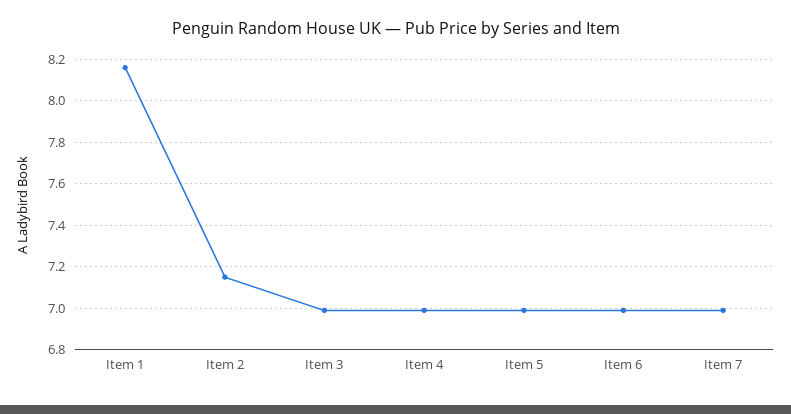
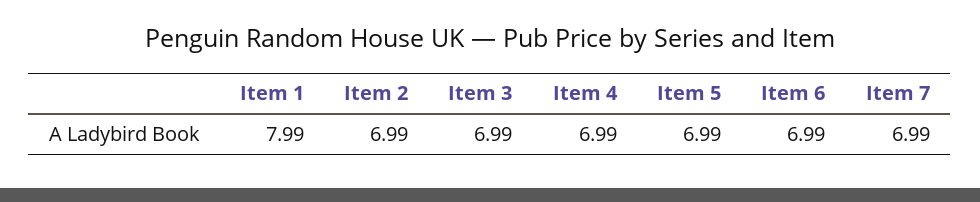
Item 1: 8.15 -> 7.99
Item 2: 7.15 -> 6.99

